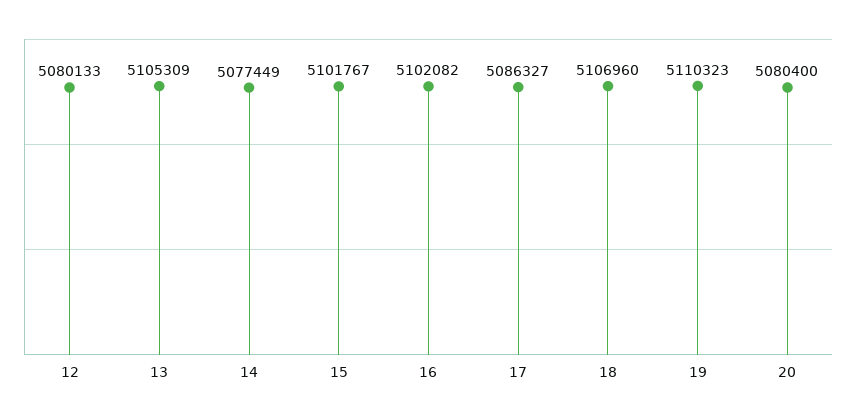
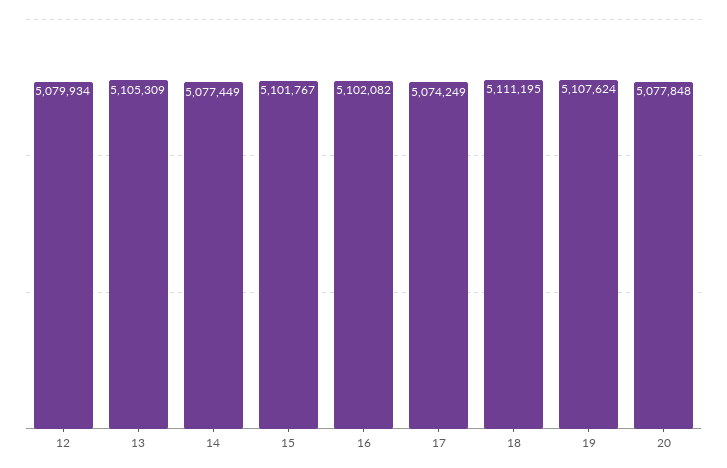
12: 5080133 -> 5079934
17: 5086327 -> 5074249
18: 5106960 -> 5111195
19: 5110323 -> 5107624
20: 5080400 -> 5077848

